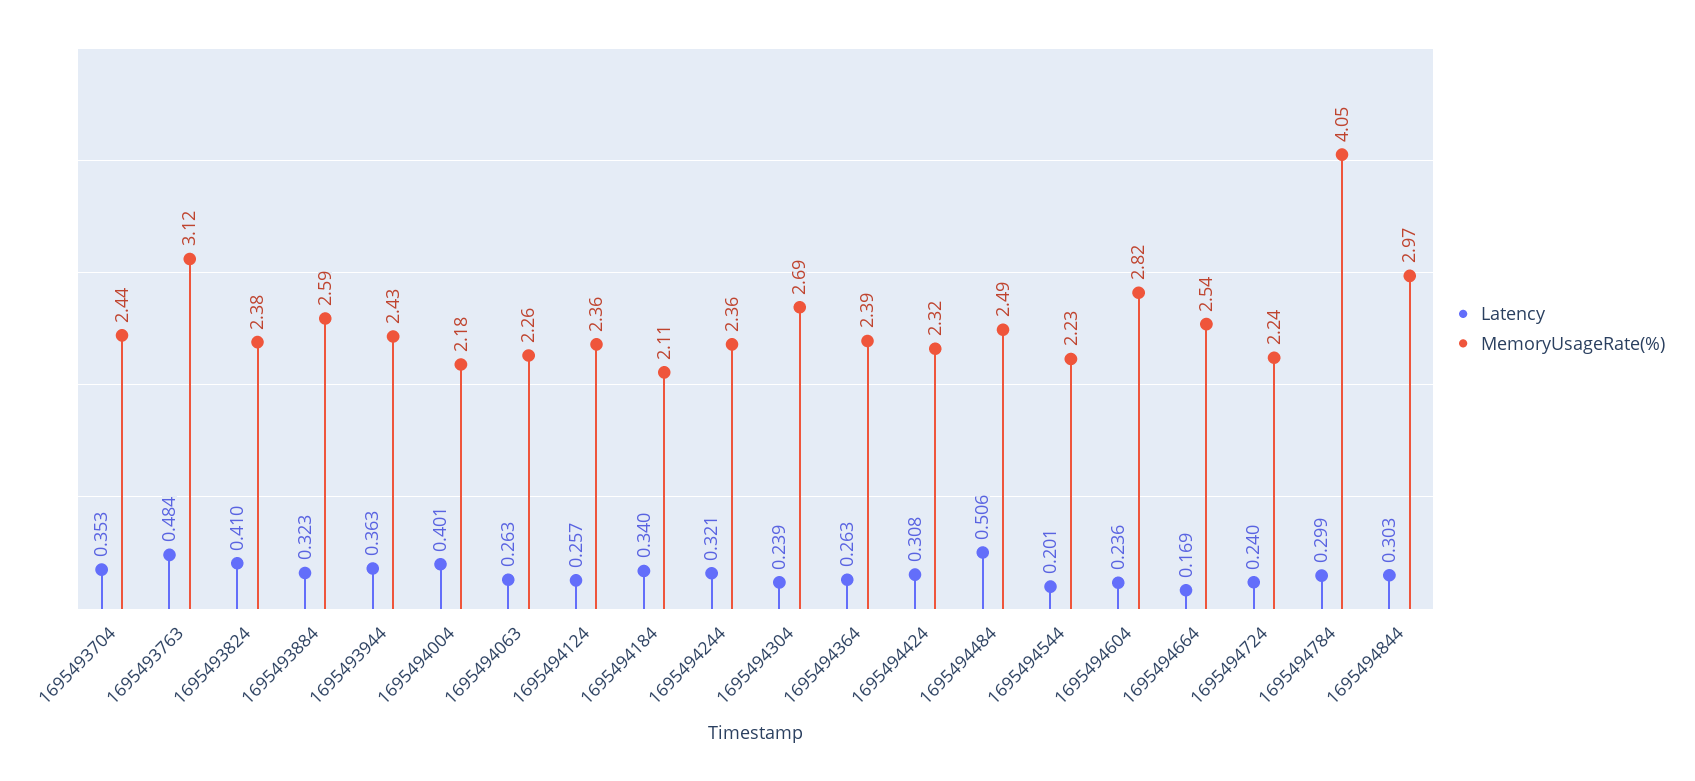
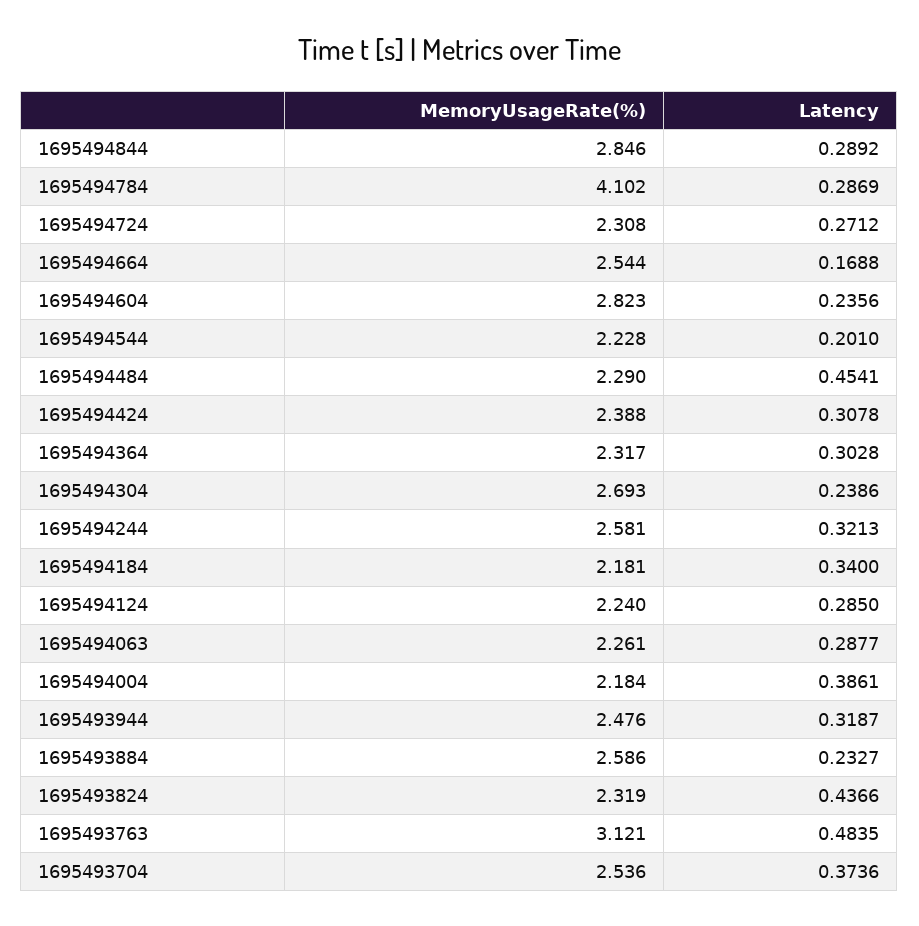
Latency, 1695493704: 0.353 -> 0.3736
MemoryUsageRate(%), 1695493704: 2.44 -> 2.536
Latency, 1695493824: 0.41 -> 0.4366
MemoryUsageRate(%), 1695493824: 2.38 -> 2.319
Latency, 1695493884: 0.323 -> 0.2327
Latency, 1695493944: 0.363 -> 0.3187
MemoryUsageRate(%), 1695493944: 2.43 -> 2.476
Latency, 1695494004: 0.401 -> 0.3861
Latency, 1695494063: 0.263 -> 0.2877
Latency, 1695494124: 0.257 -> 0.285
MemoryUsageRate(%), 1695494124: 2.36 -> 2.24
MemoryUsageRate(%), 1695494184: 2.11 -> 2.181
MemoryUsageRate(%), 1695494244: 2.36 -> 2.581
Latency, 1695494364: 0.263 -> 0.3028
MemoryUsageRate(%), 1695494364: 2.39 -> 2.317
MemoryUsageRate(%), 1695494424: 2.32 -> 2.388
Latency, 1695494484: 0.506 -> 0.4541
MemoryUsageRate(%), 1695494484: 2.49 -> 2.29
Latency, 1695494724: 0.24 -> 0.2712
MemoryUsageRate(%), 1695494724: 2.24 -> 2.308
Latency, 1695494784: 0.299 -> 0.2869
MemoryUsageRate(%), 1695494784: 4.05 -> 4.102
Latency, 1695494844: 0.303 -> 0.2892
MemoryUsageRate(%), 1695494844: 2.97 -> 2.846

